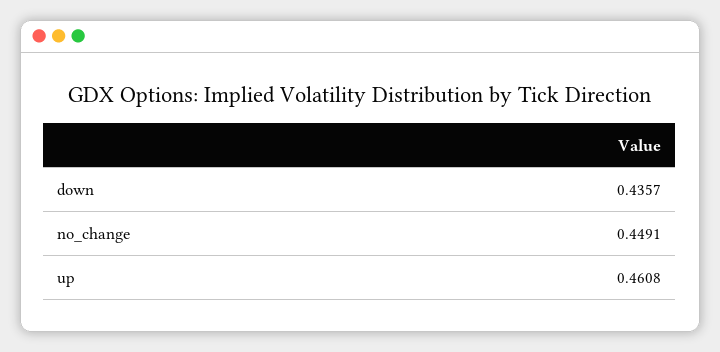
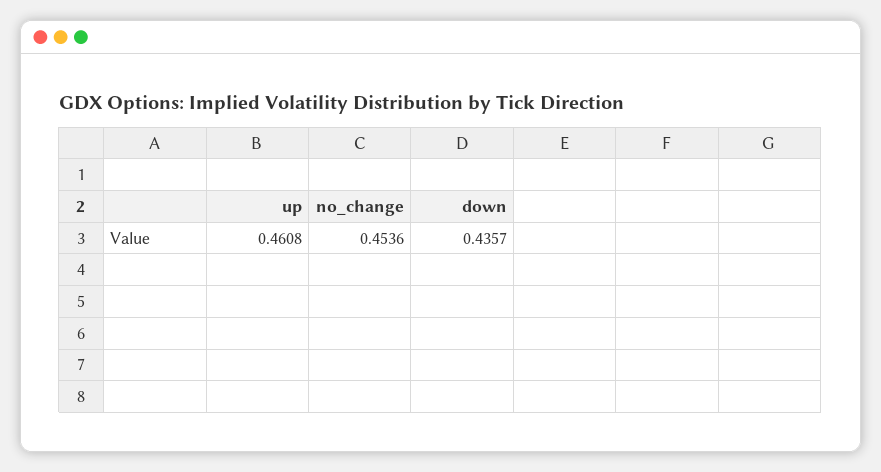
no_change: 0.4491 -> 0.4536

